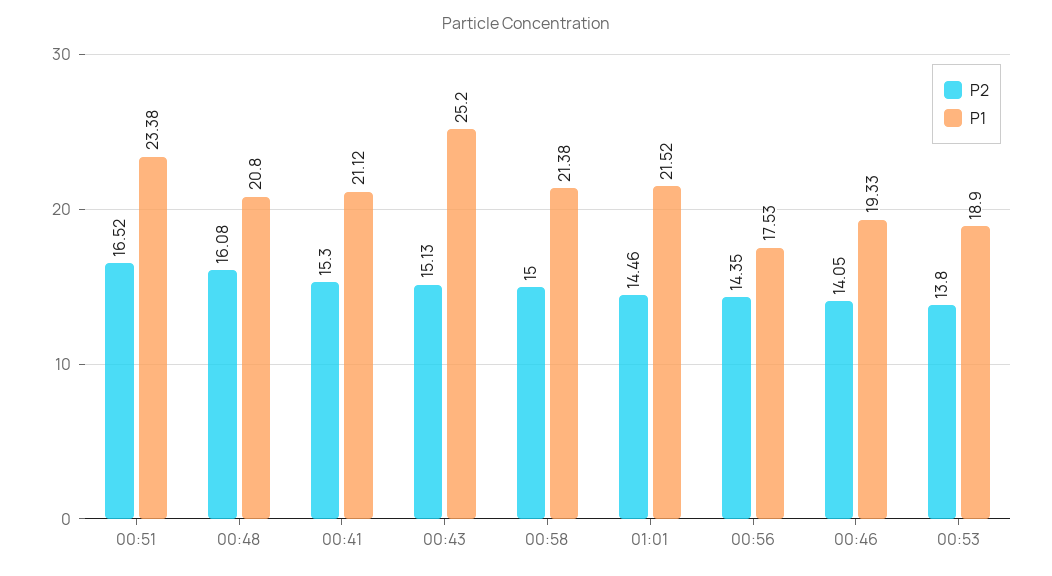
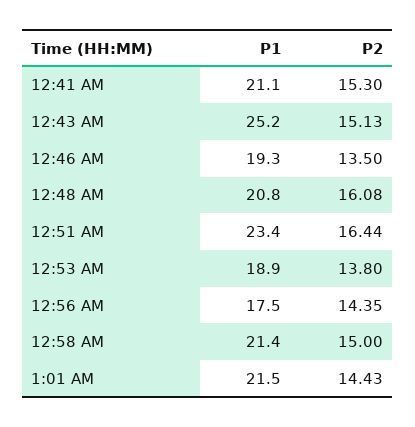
P2, 00:51: 16.52 -> 16.44
P2, 01:01: 14.46 -> 14.43
P2, 00:46: 14.05 -> 13.5

